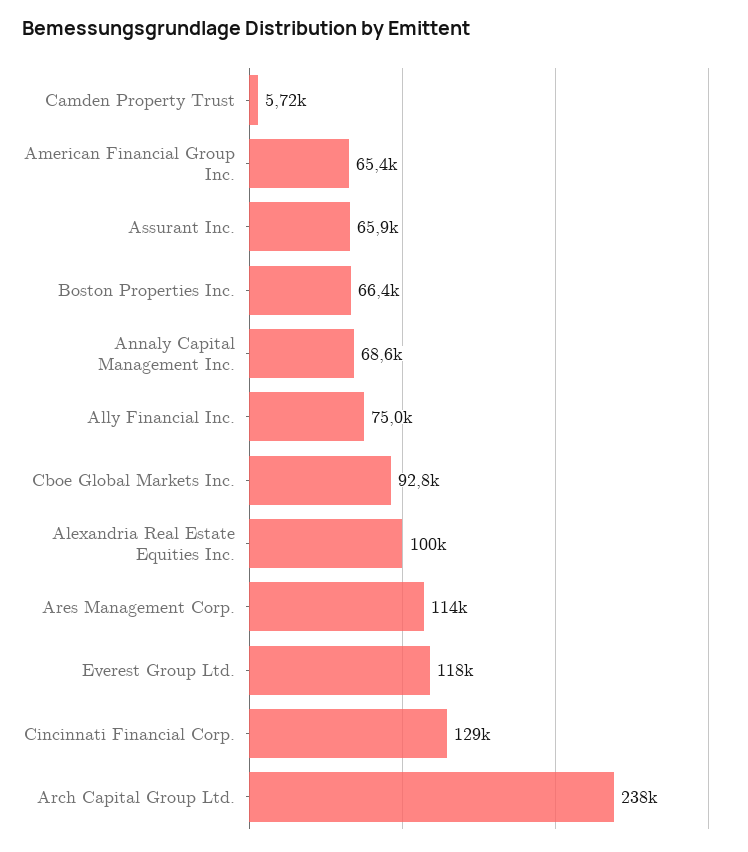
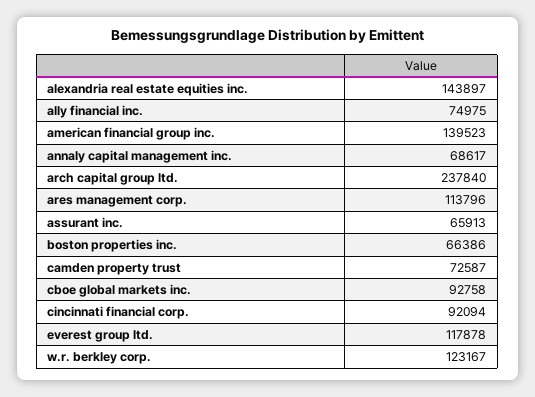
Camden Property Trust: 5720 -> 72587
American Financial Group Inc.: 65400 -> 139523
Alexandria Real Estate Equities Inc.: 100000 -> 143897
Cincinnati Financial Corp.: 129000 -> 92094
w.r. berkley corp.: none -> 123167

